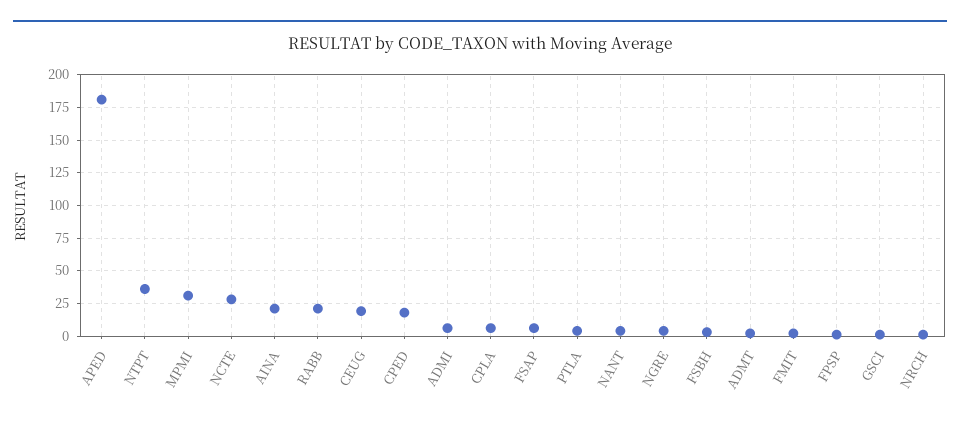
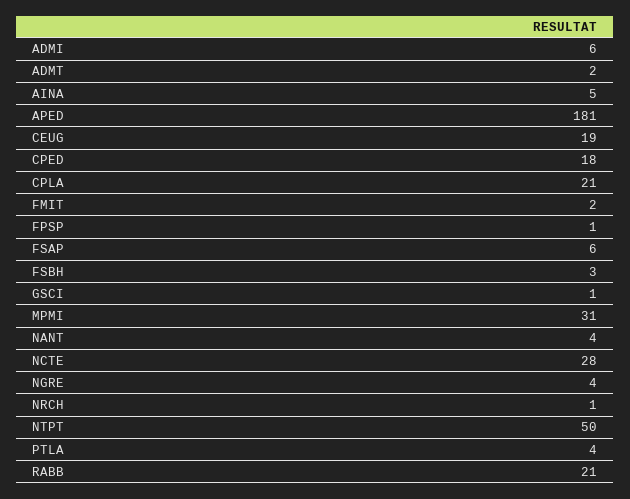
NTPT: 35 -> 50
AINA: 20 -> 5
CPLA: 5 -> 21

